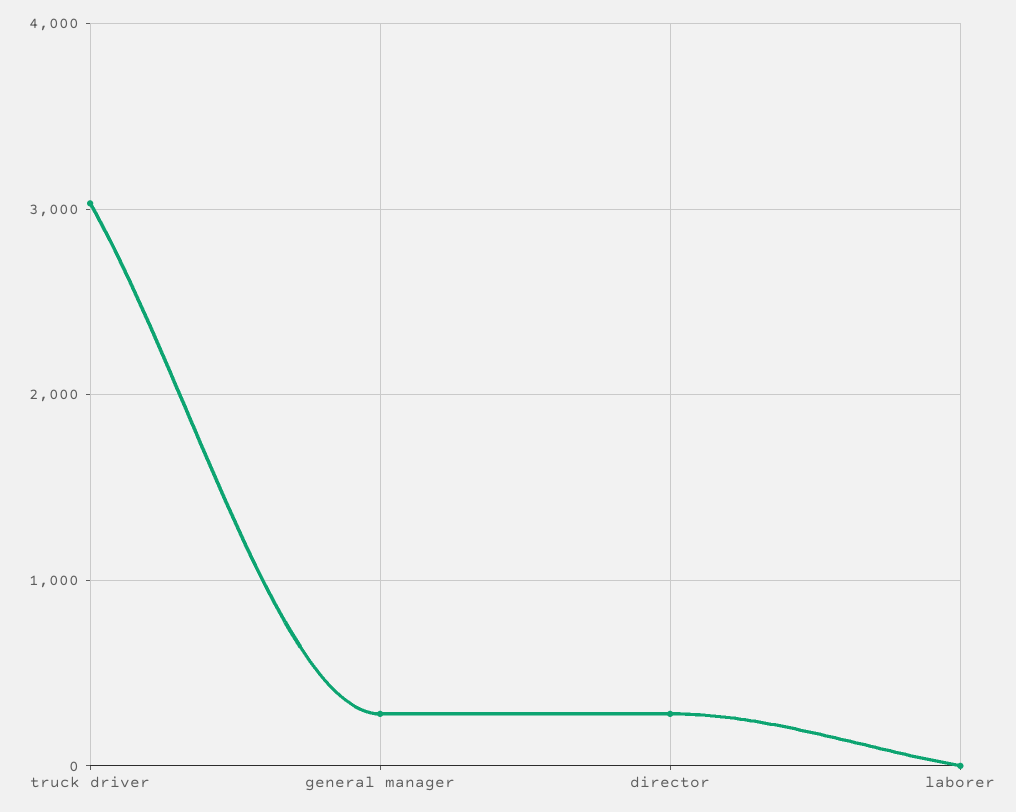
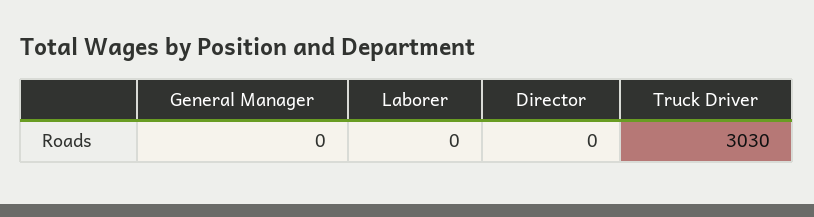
general manager: 300 -> 0
director: 300 -> 0

